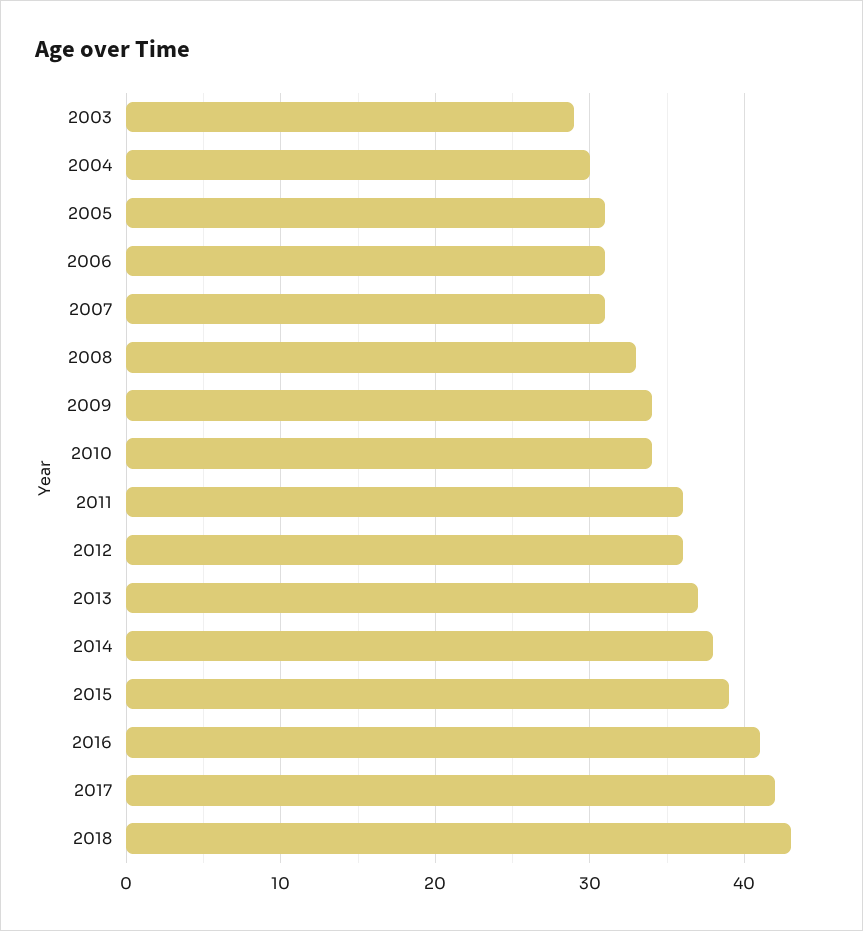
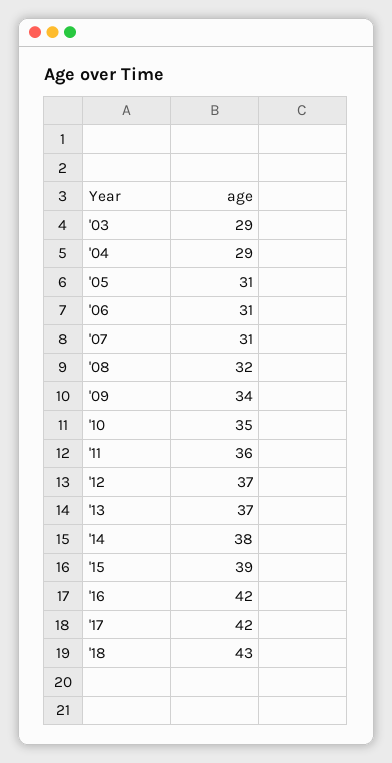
2004: 30 -> 29
2008: 33 -> 32
2010: 34 -> 35
2012: 36 -> 37
2016: 41 -> 42

